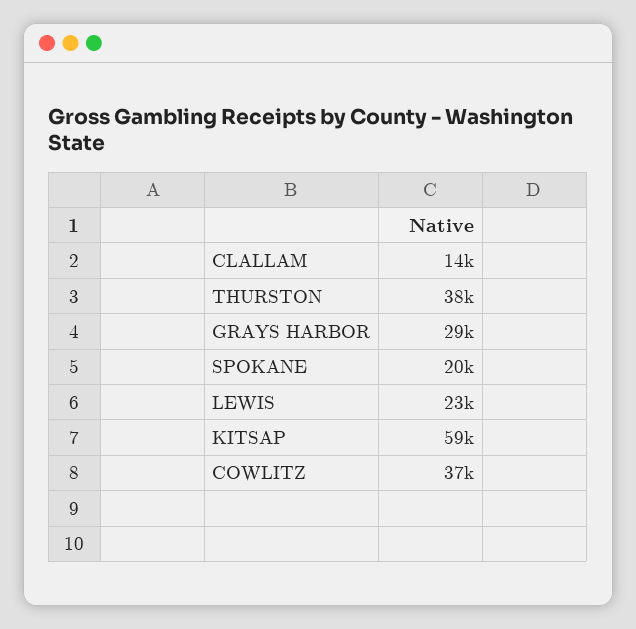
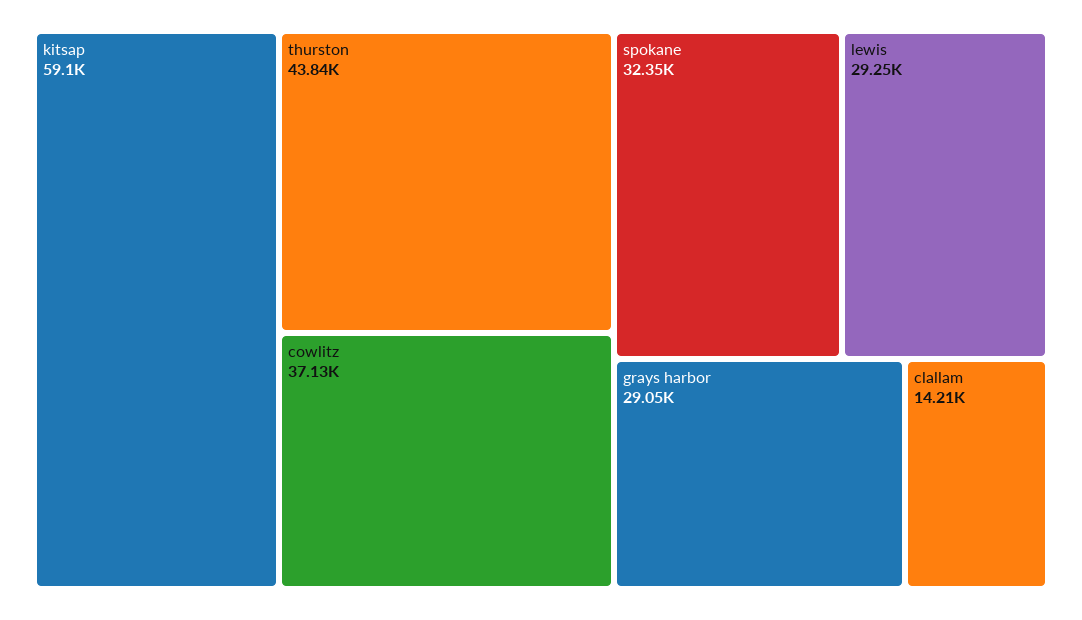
THURSTON: 38000 -> 43840
SPOKANE: 20000 -> 32350
LEWIS: 23000 -> 29250

